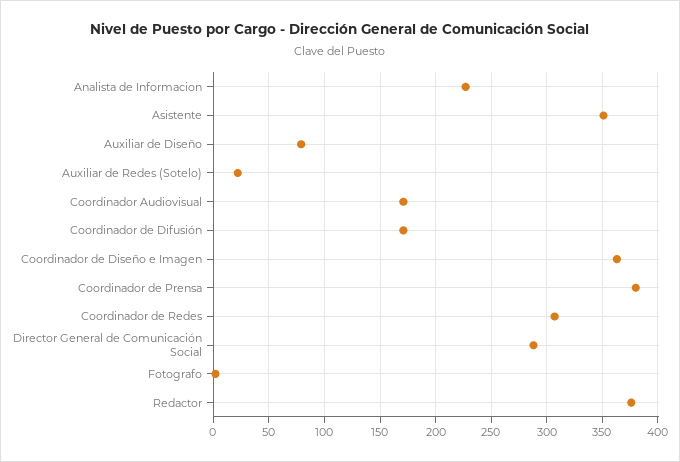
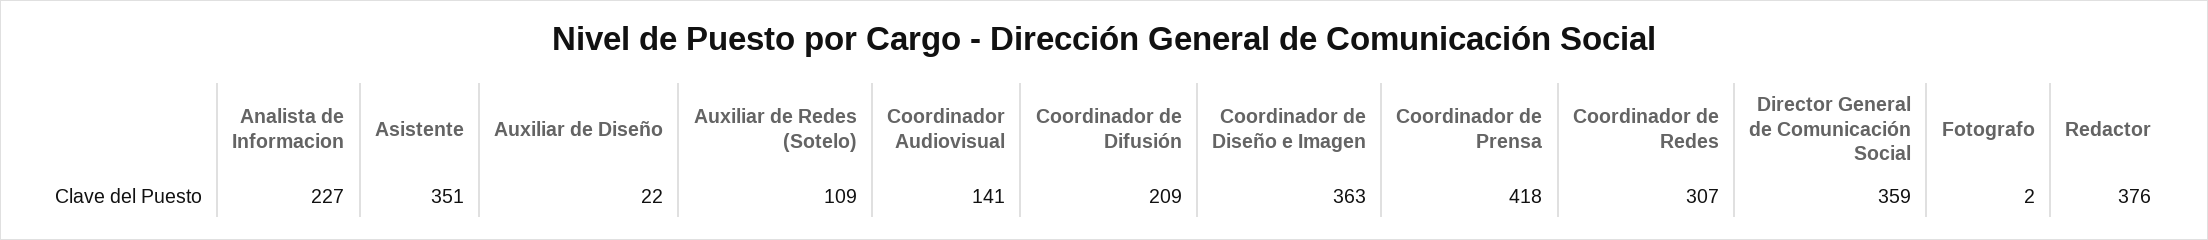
Auxiliar de Diseño: 80 -> 22
Auxiliar de Redes (Sotelo): 20 -> 109
Coordinador Audiovisual: 170 -> 141
Coordinador de Difusión: 170 -> 209
Coordinador de Prensa: 380 -> 418
Director General de Comunicación Social: 290 -> 359

